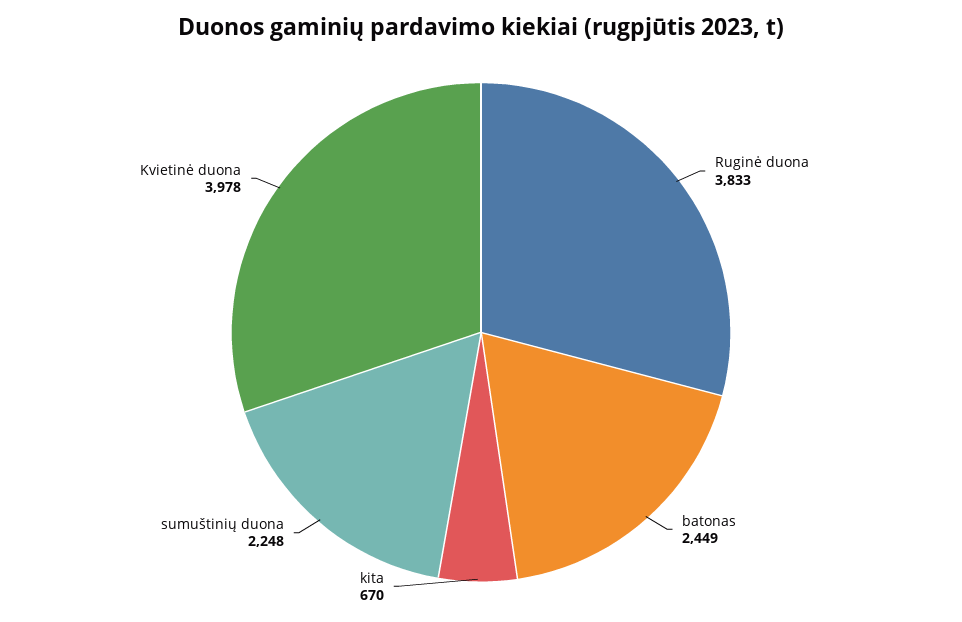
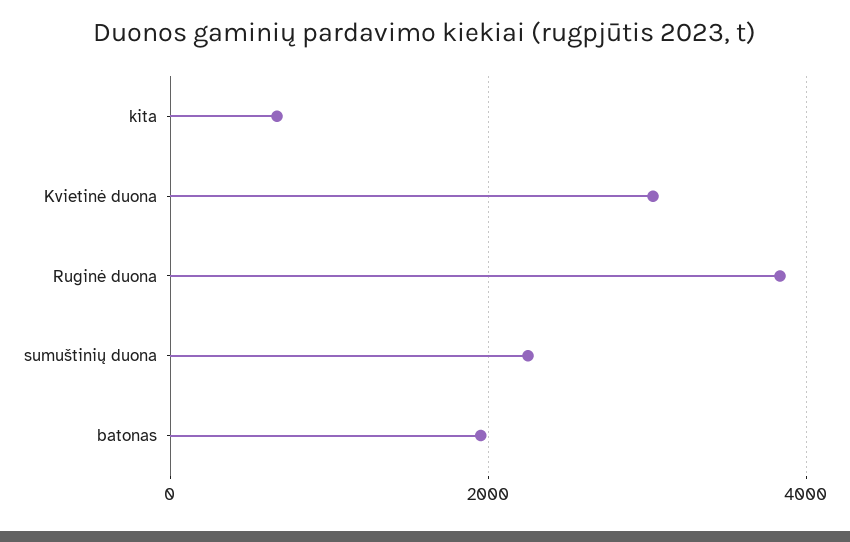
batonas: 2449 -> 2000
Kvietinė duona: 3978 -> 3000

